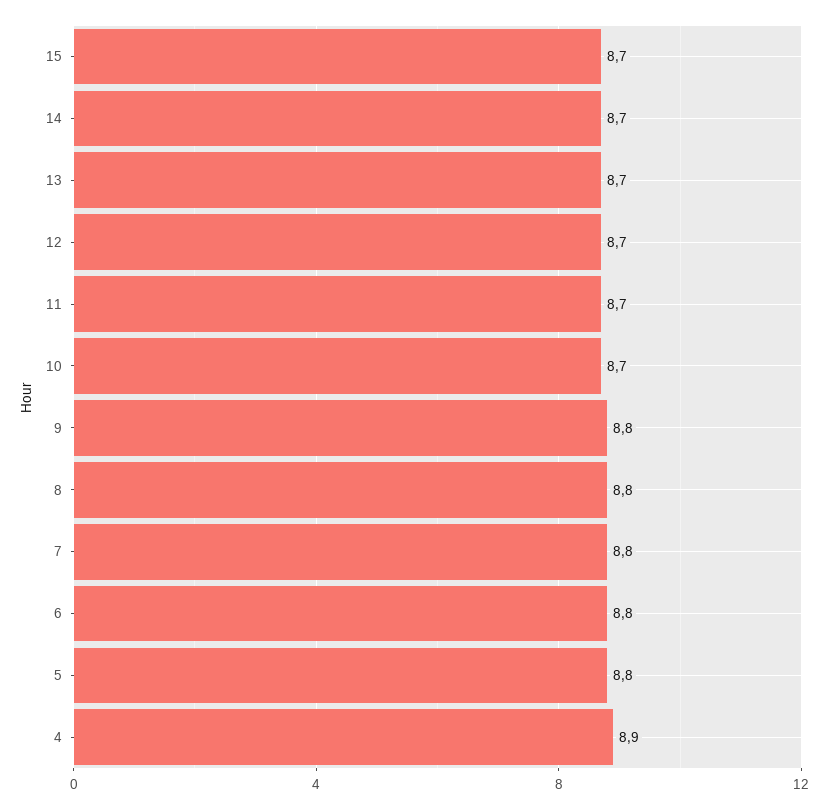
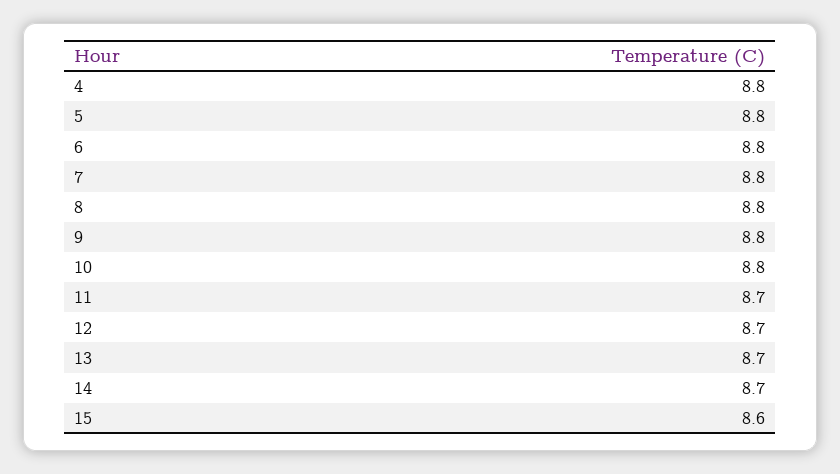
15: 8.7 -> 8.6
10: 8.7 -> 8.8
4: 8.9 -> 8.8

